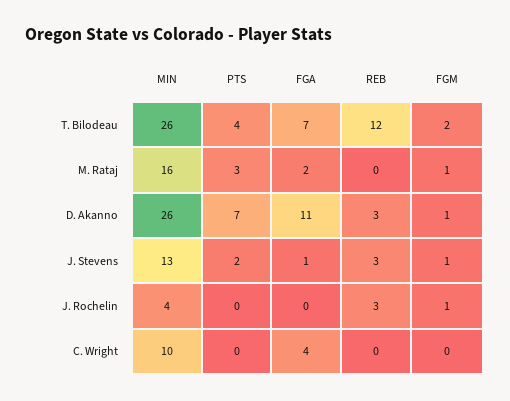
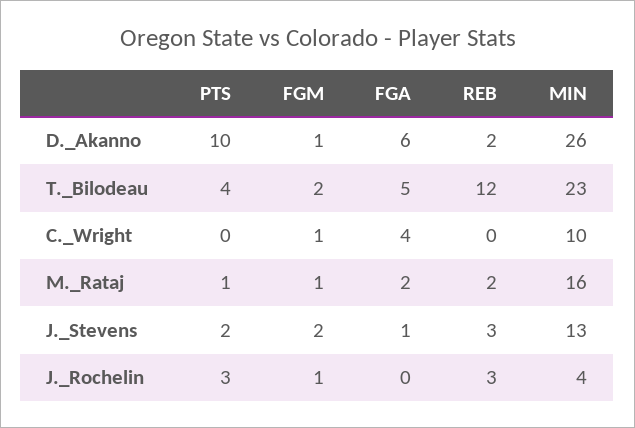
MIN, T. Bilodeau: 26 -> 23
FGA, T. Bilodeau: 7 -> 5
PTS, M. Rataj: 3 -> 1
REB, M. Rataj: 0 -> 2
PTS, D. Akanno: 7 -> 10
FGA, D. Akanno: 11 -> 6
REB, D. Akanno: 3 -> 2
FGM, J. Stevens: 1 -> 2
PTS, J. Rochelin: 0 -> 3
FGM, C. Wright: 0 -> 1

